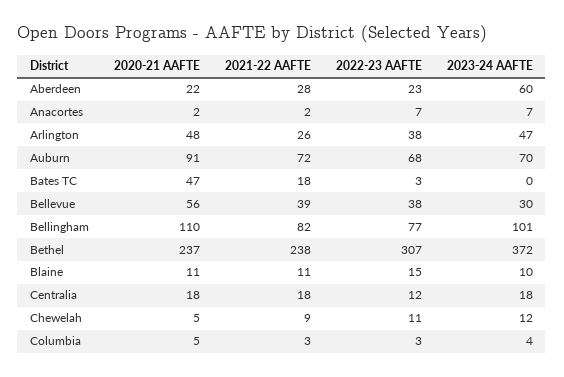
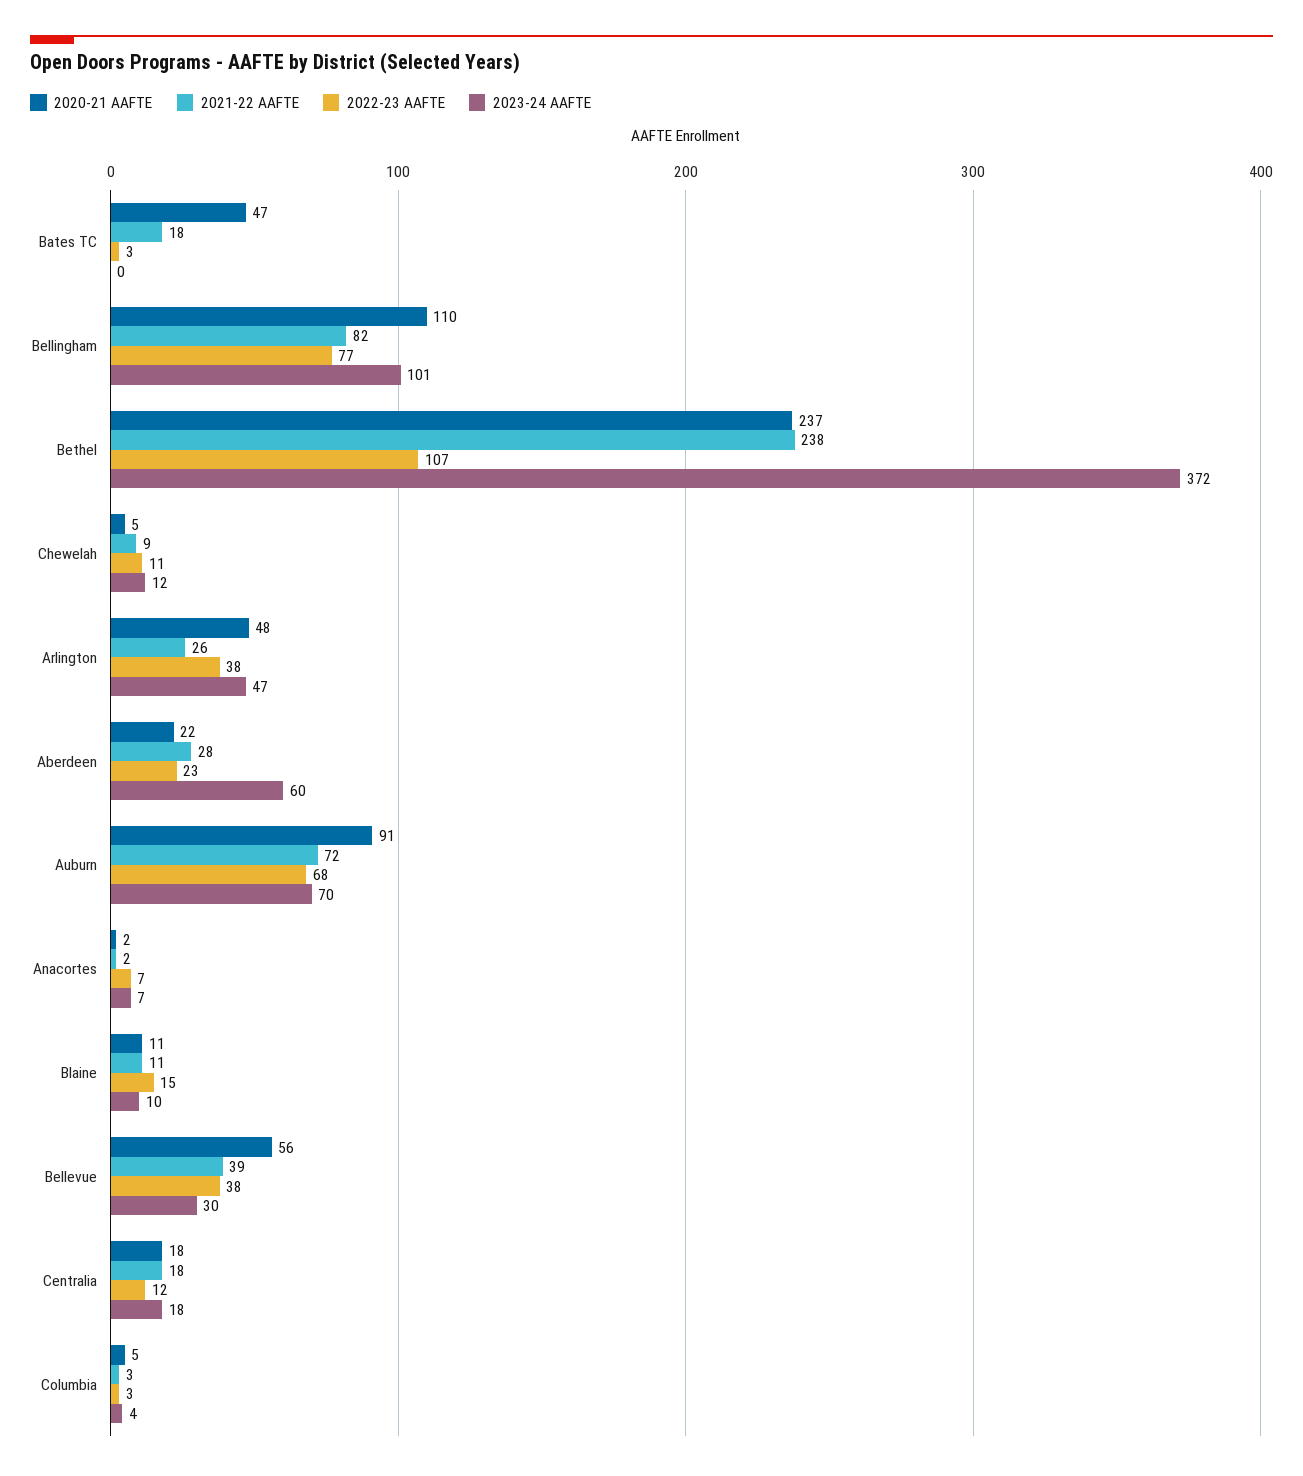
2022-23 AAFTE, Bethel: 307 -> 107

